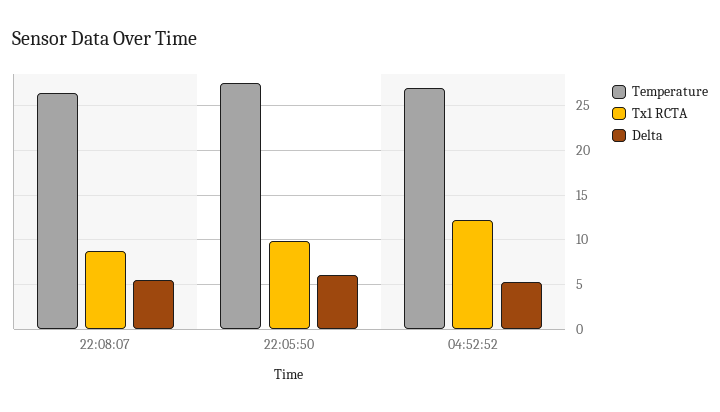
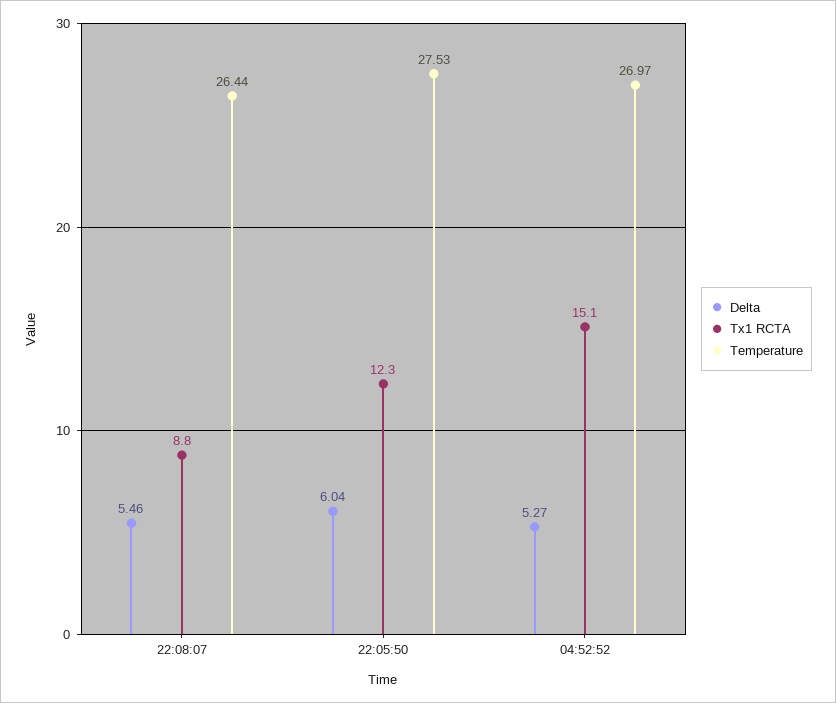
Tx1 RCTA, 22:05:50: 10 -> 12.3
Tx1 RCTA, 04:52:52: 12 -> 15.1

